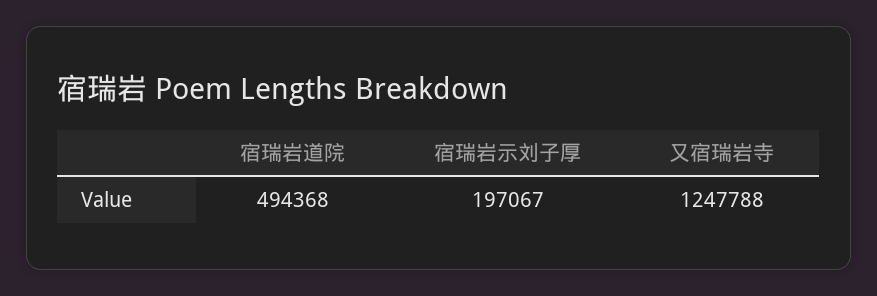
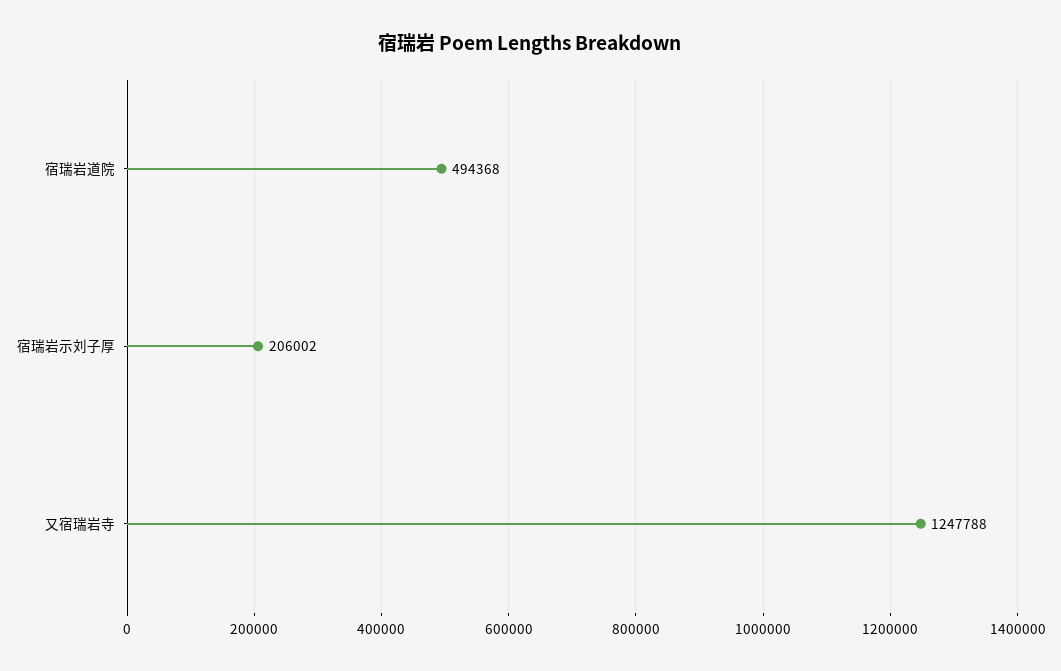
宿瑞岩示刘子厚: 197067 -> 206002

